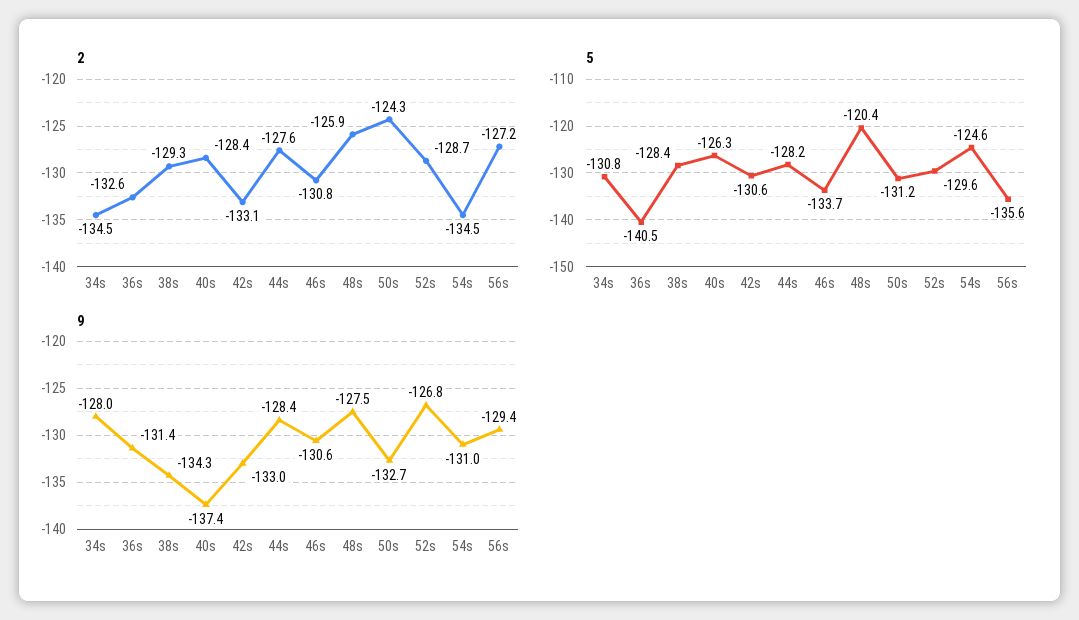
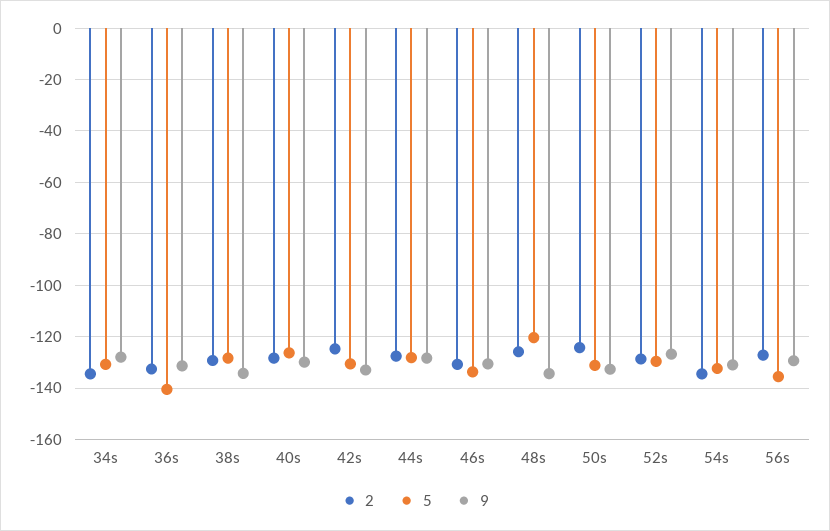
2, 42s: -133.1 -> -125
5, 54s: -124.6 -> -132.5
9, 40s: -137.4 -> -130
9, 48s: -127.5 -> -135

